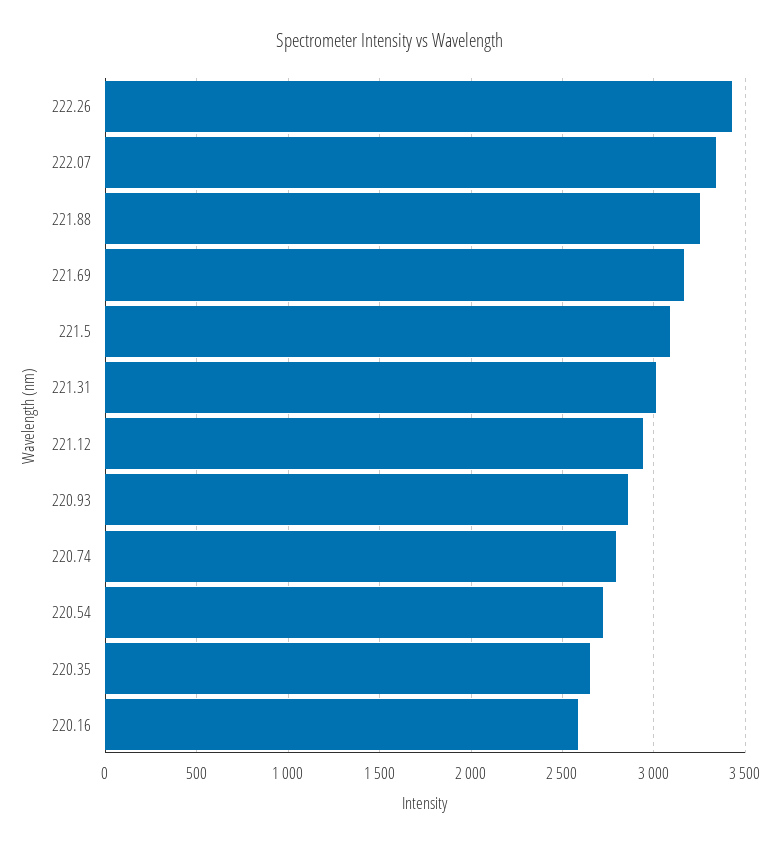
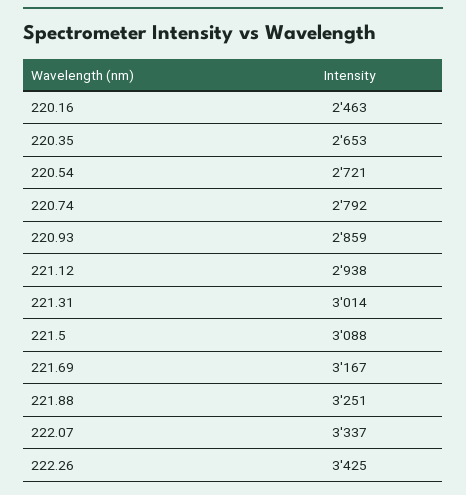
220.16: 2600 -> 2463

